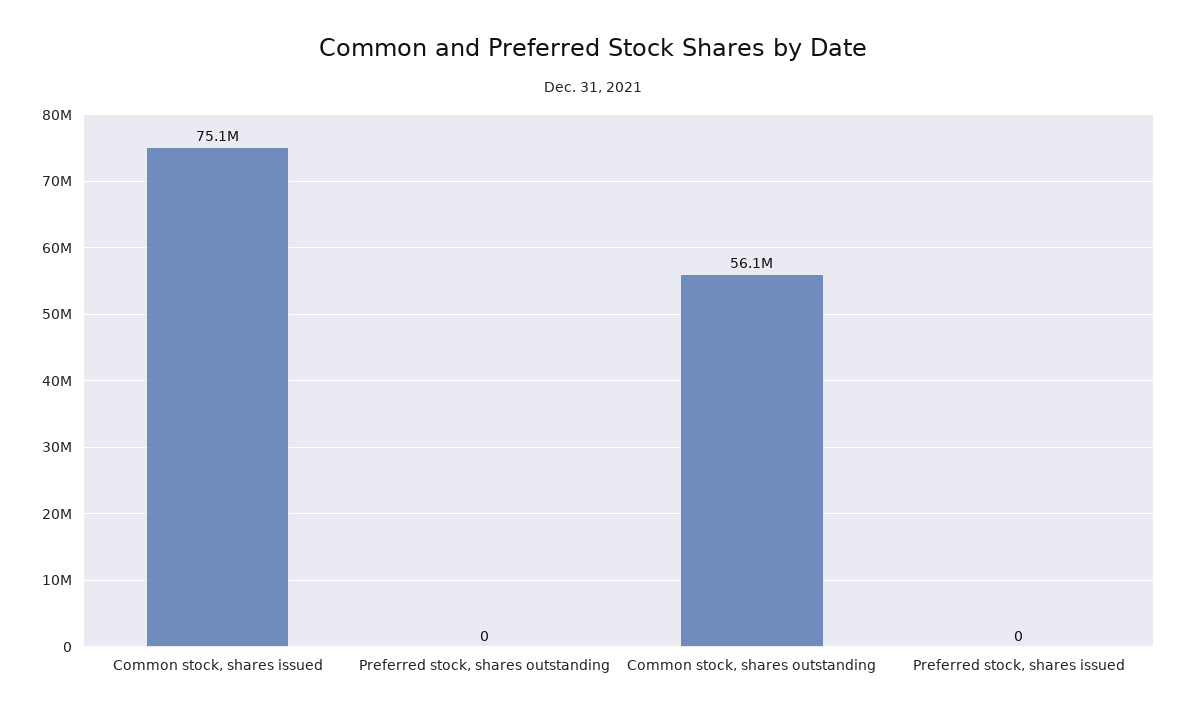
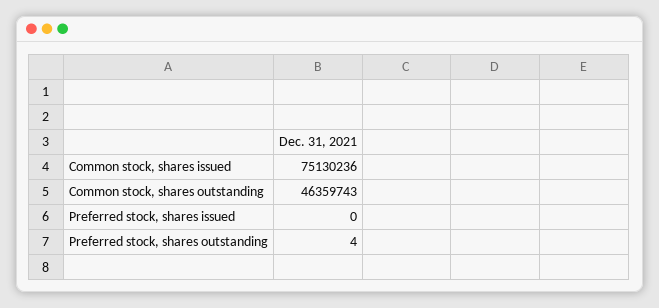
Preferred stock, shares outstanding: 0 -> 4
Common stock, shares outstanding: 56100000 -> 46359743

